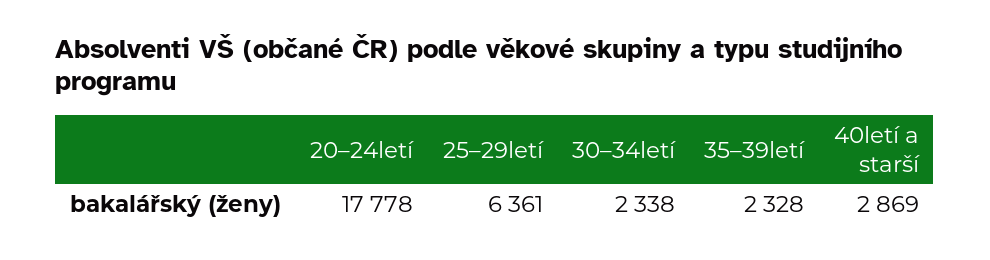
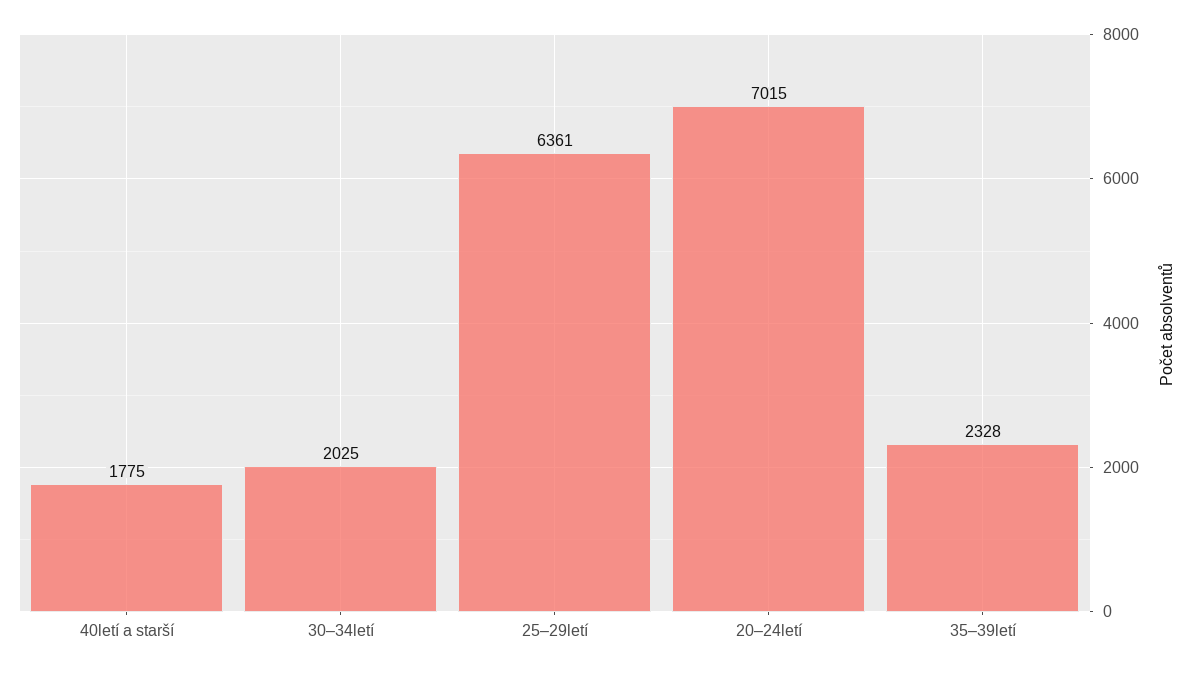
20–24letí: 17778 -> 7015
30–34letí: 2338 -> 2025
40letí a starší: 2869 -> 1775

